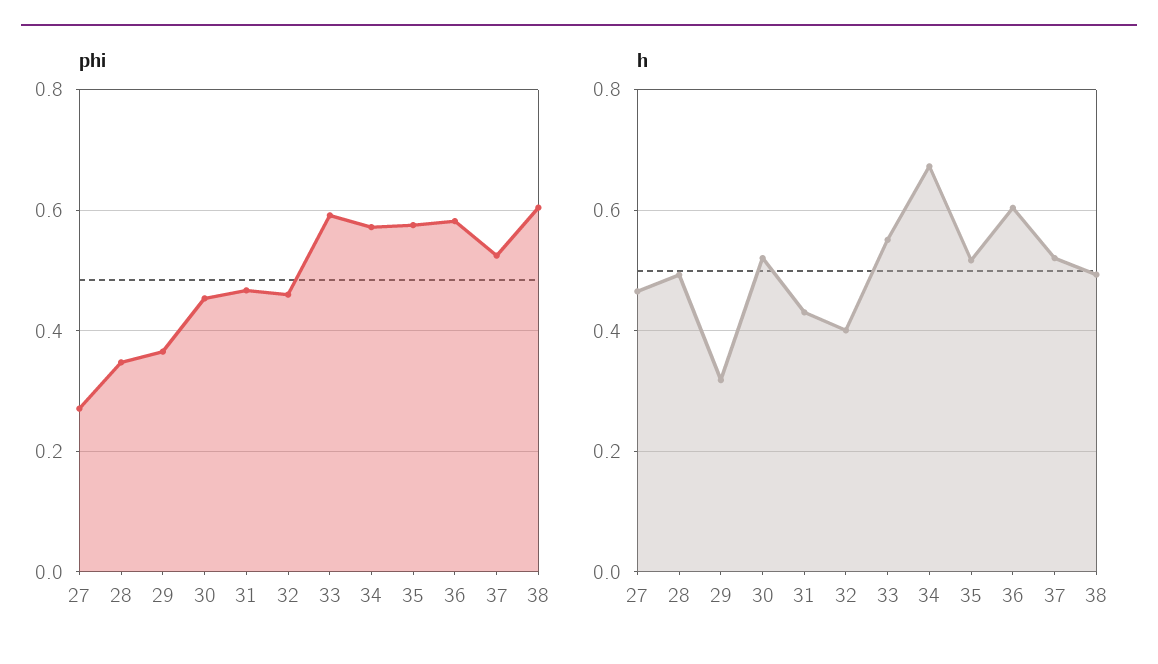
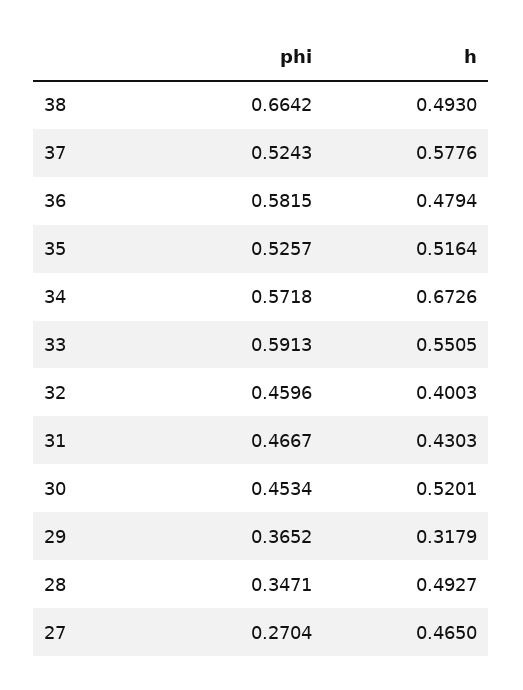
phi, 35: 0.58 -> 0.5257
phi, 38: 0.6 -> 0.6642
h, 36: 0.6 -> 0.4794
h, 37: 0.52 -> 0.5776

